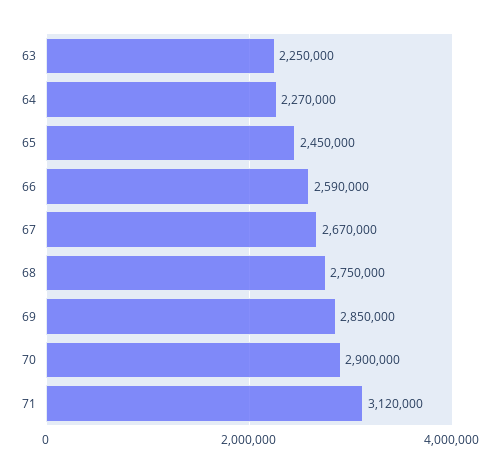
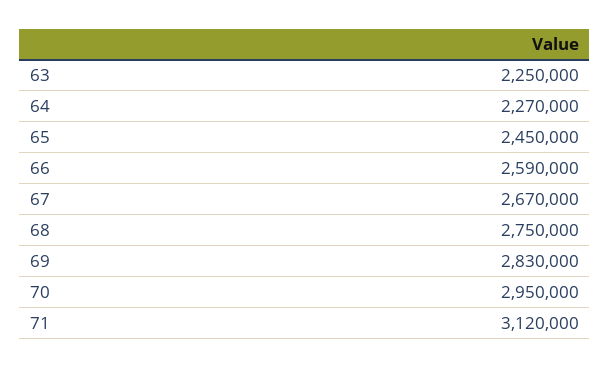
69: 2850000 -> 2830000
70: 2900000 -> 2950000

